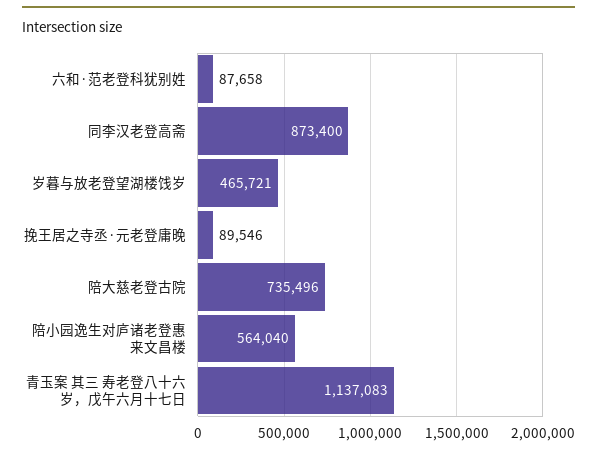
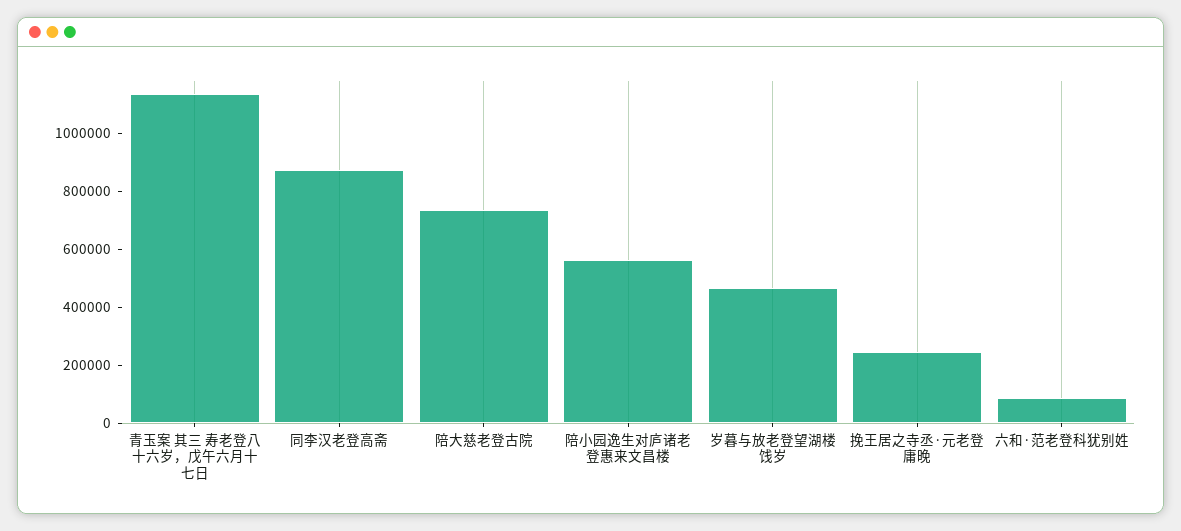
挽王居之寺丞·元老登庸晚: 89546 -> 250000

